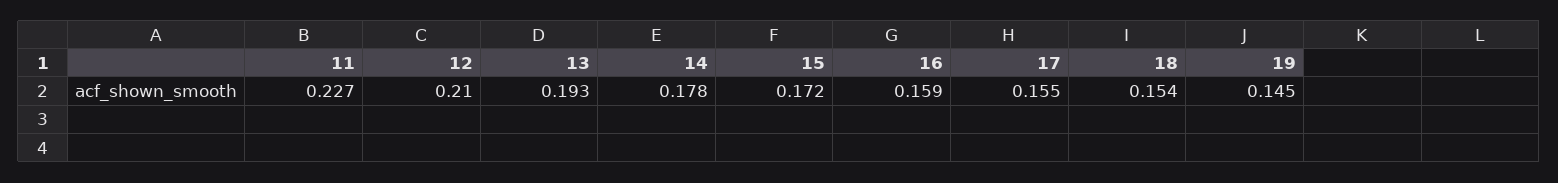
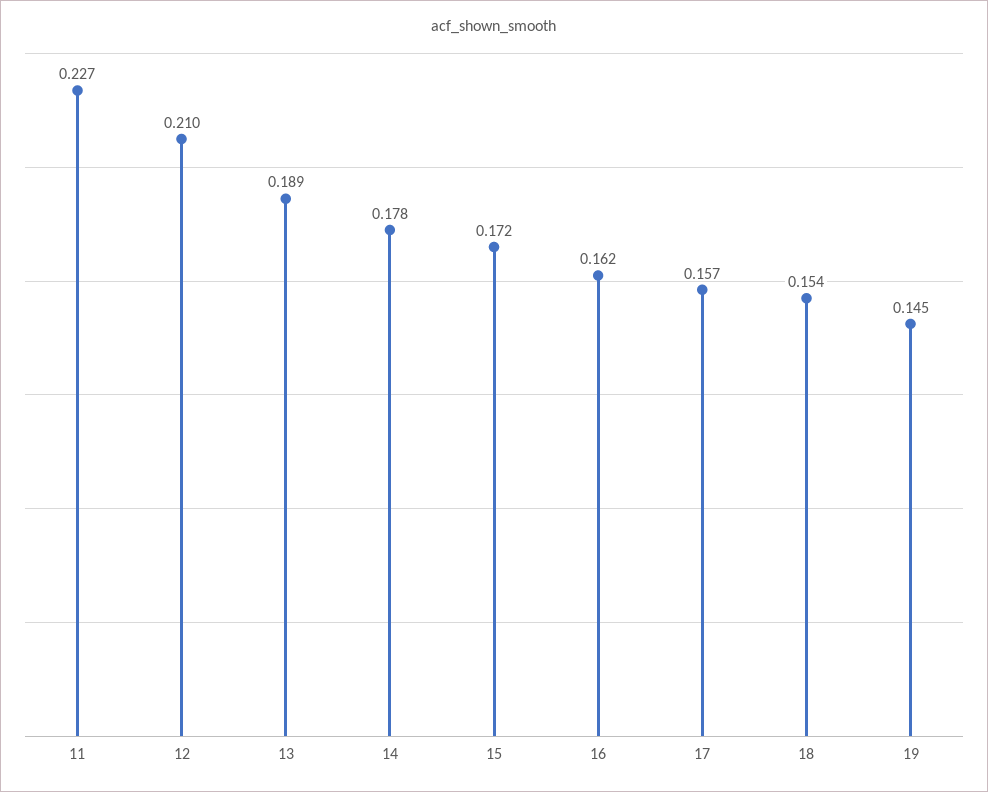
13: 0.193 -> 0.189
16: 0.159 -> 0.162
17: 0.155 -> 0.157

